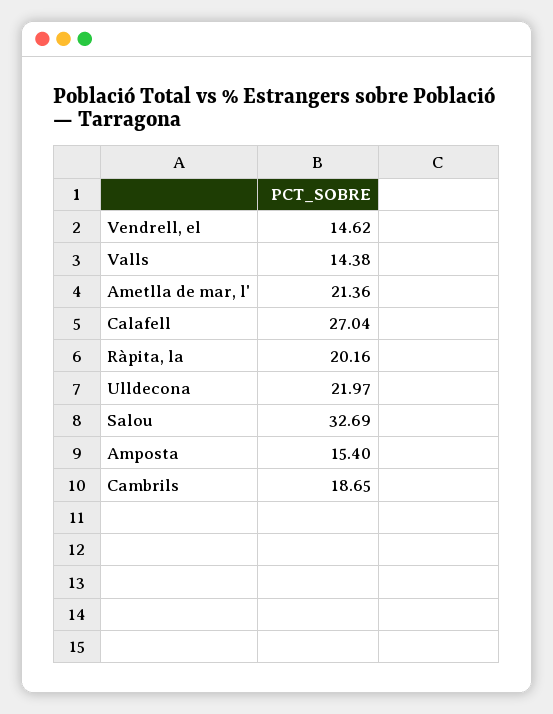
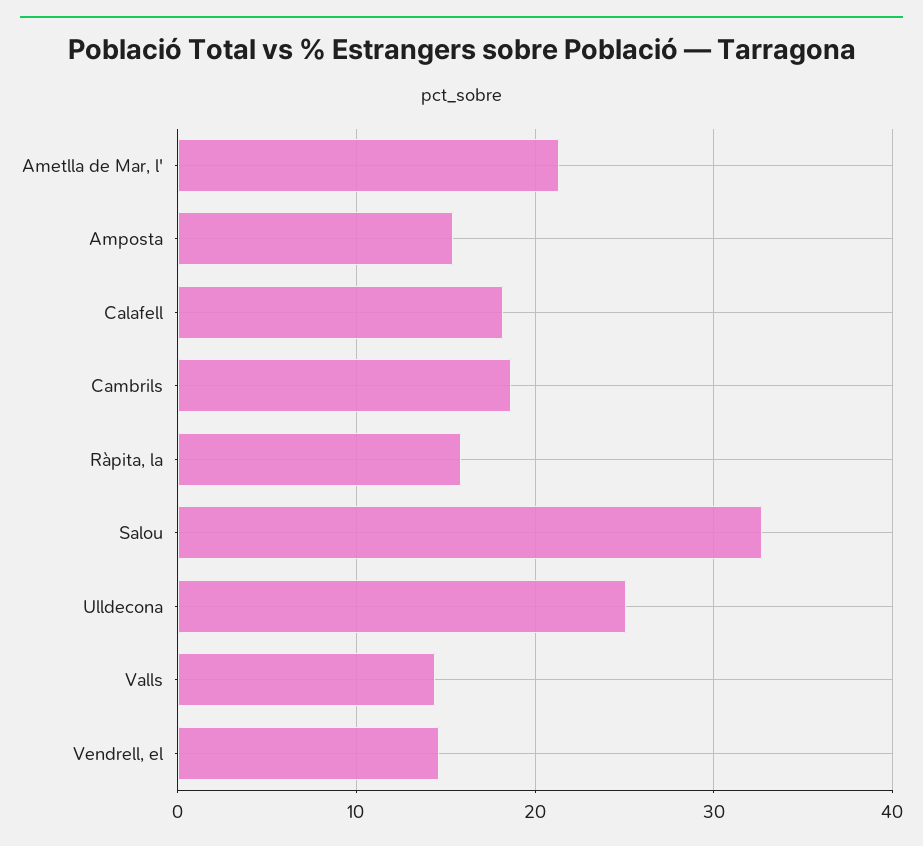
Calafell: 27.04 -> 18
Ràpita, la: 20.16 -> 16
Ulldecona: 21.97 -> 25

